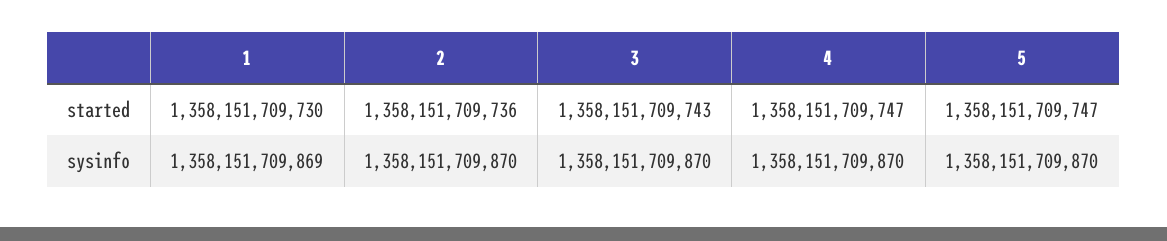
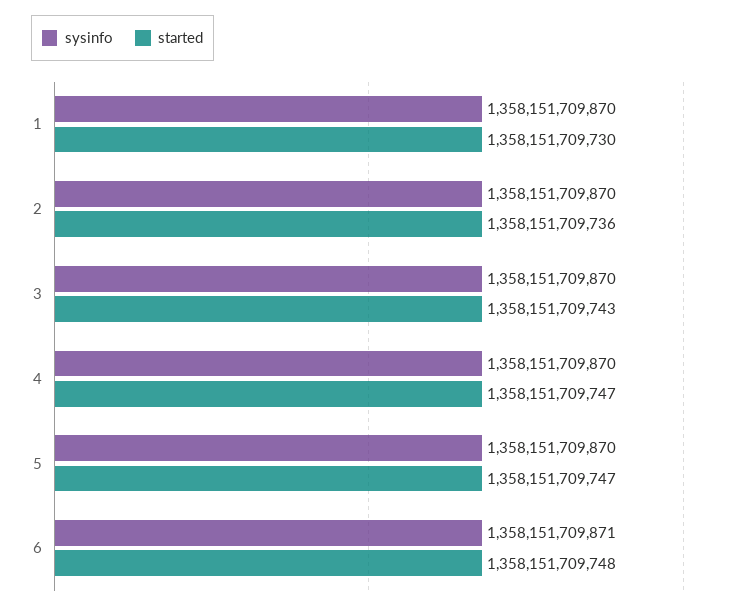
sysinfo, 1: 1358151709869 -> 1358151709870
sysinfo, 6: none -> 1358151709871
started, 6: none -> 1358151709748

